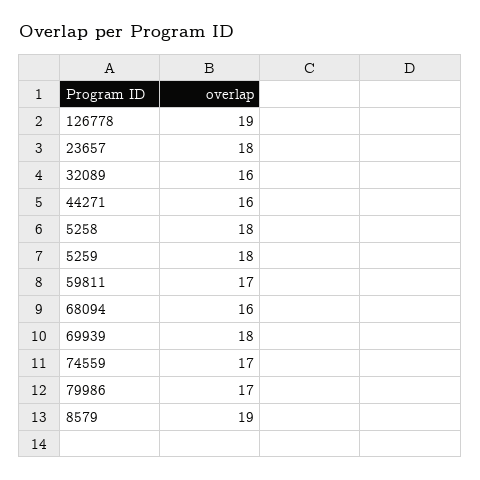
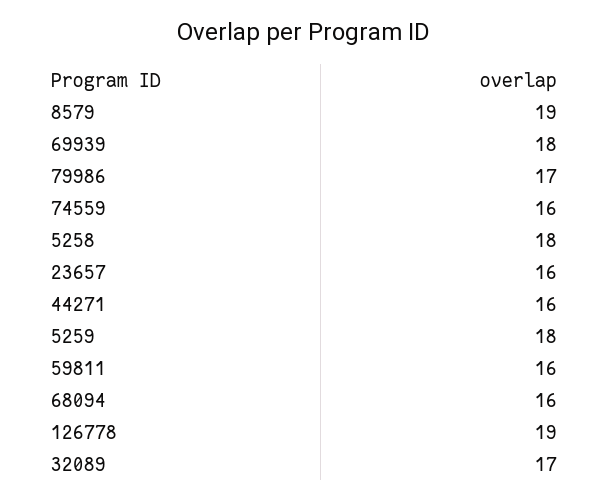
23657: 18 -> 16
32089: 16 -> 17
59811: 17 -> 16
74559: 17 -> 16

